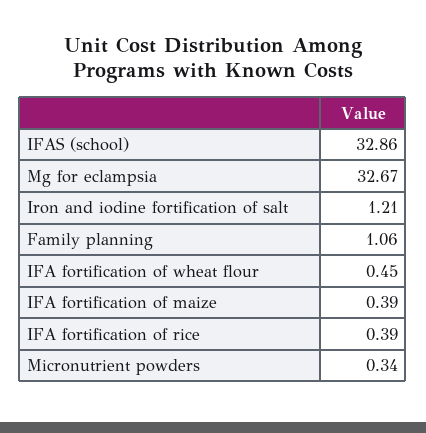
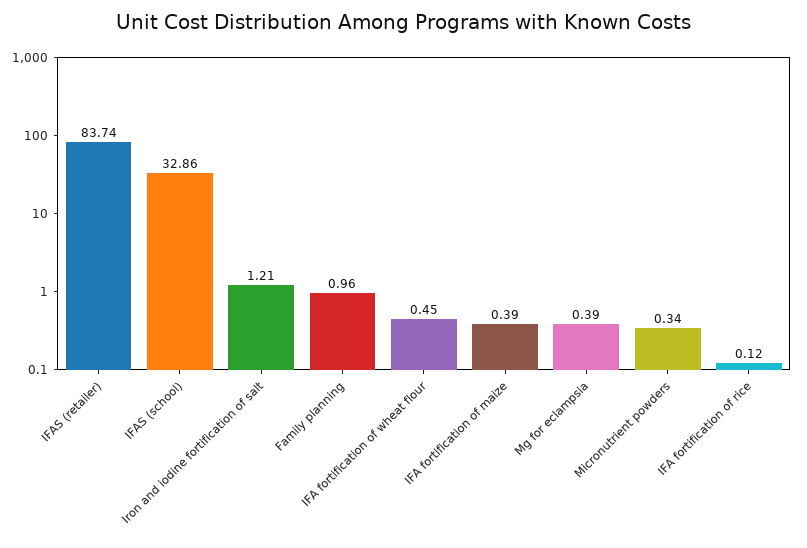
Mg for eclampsia: 32.67 -> 0.39
Family planning: 1.06 -> 0.96
IFA fortification of rice: 0.39 -> 0.12
IFAS (retailer): none -> 83.74

